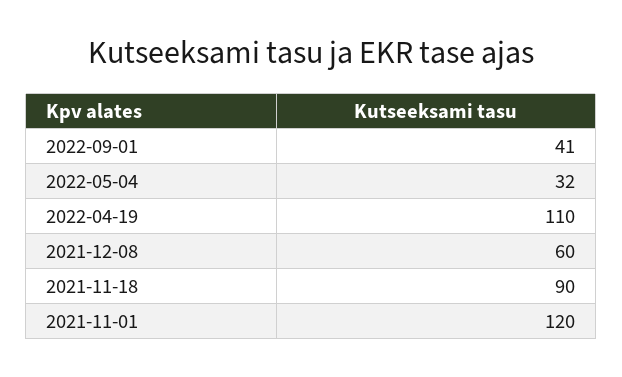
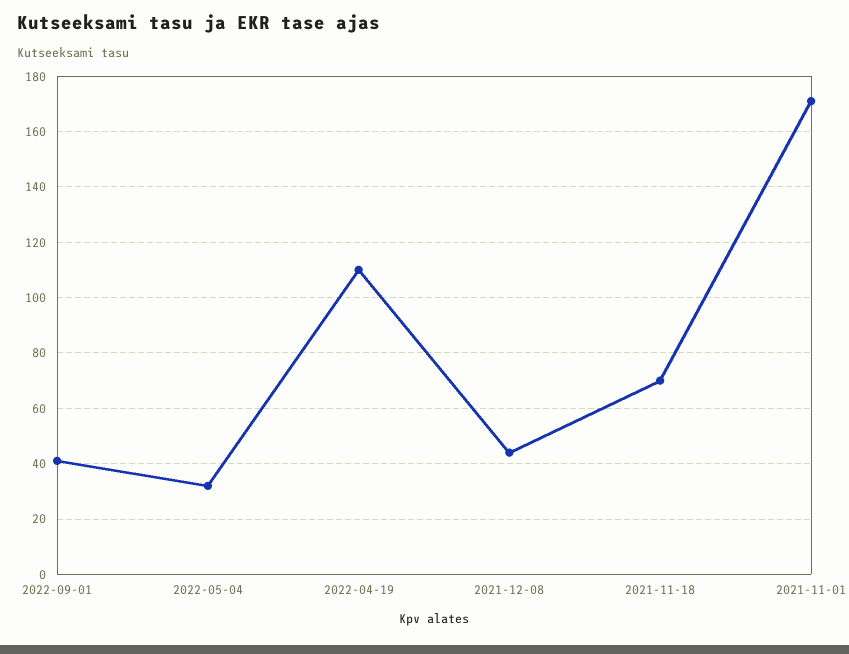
2021-12-08: 60 -> 45
2021-11-18: 90 -> 70
2021-11-01: 120 -> 170

